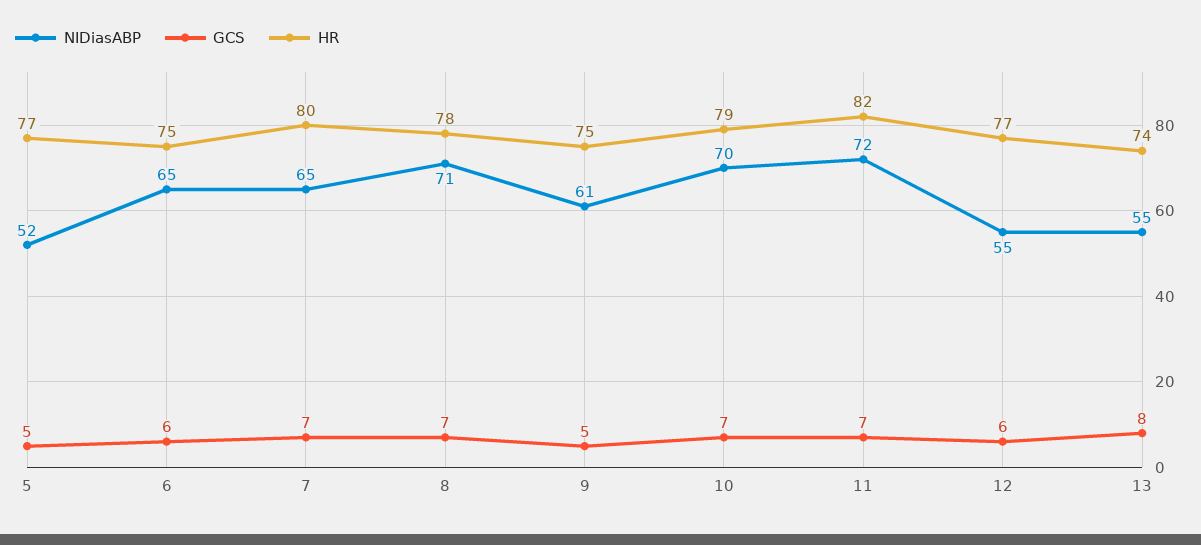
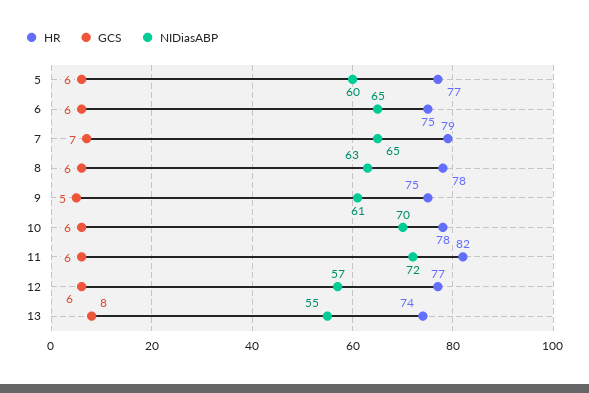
NIDiasABP, 5: 52 -> 60
GCS, 5: 5 -> 6
HR, 7: 80 -> 79
NIDiasABP, 8: 71 -> 63
GCS, 8: 7 -> 6
GCS, 10: 7 -> 6
HR, 10: 79 -> 78
GCS, 11: 7 -> 6
NIDiasABP, 12: 55 -> 57

